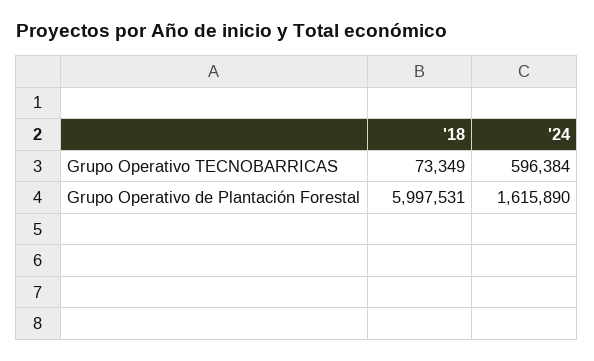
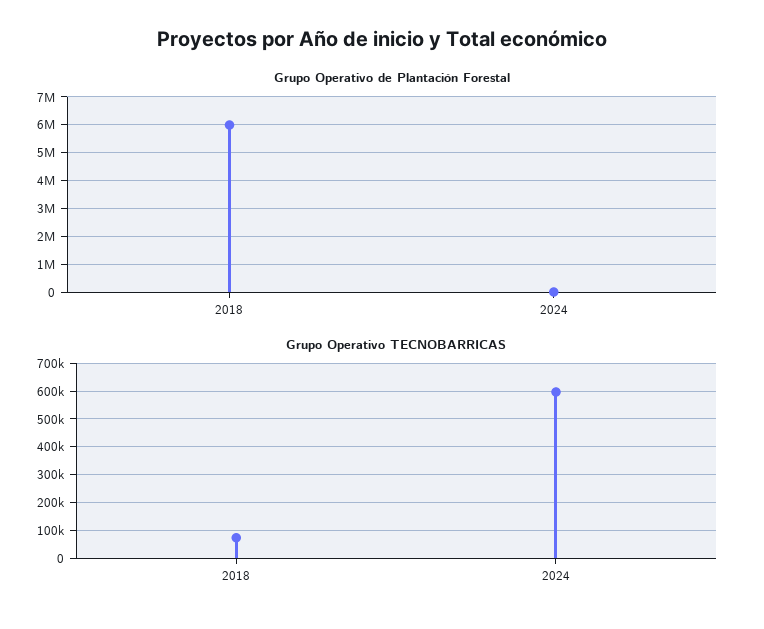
Grupo Operativo de Plantación Forestal, '24: 1615890 -> 0

